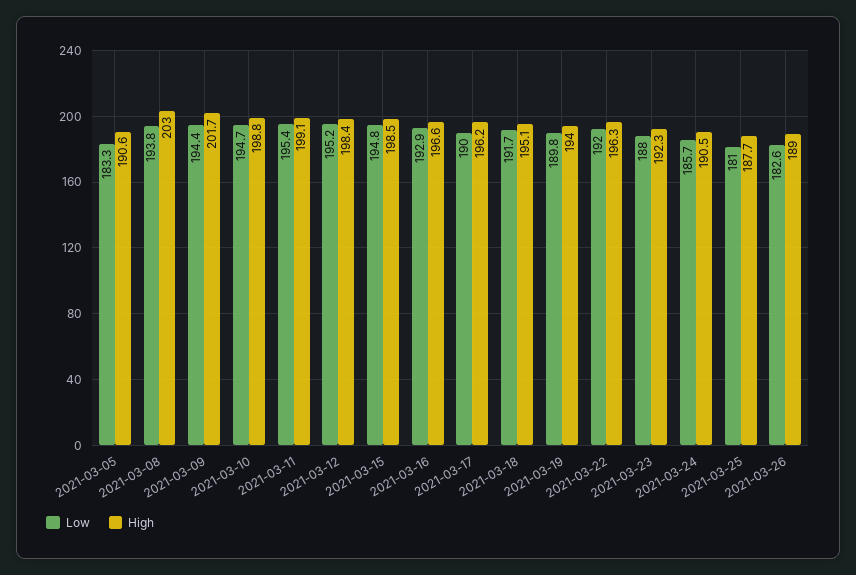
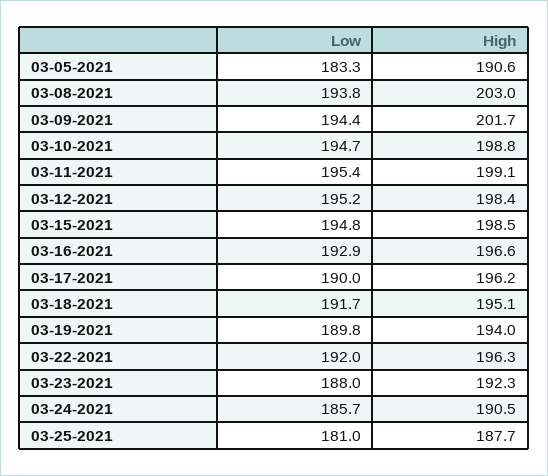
Low, 2021-03-26: 182.6 -> none
High, 2021-03-26: 189 -> none

